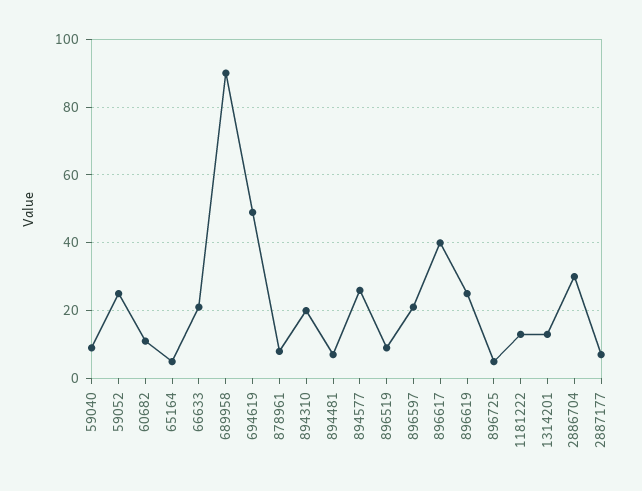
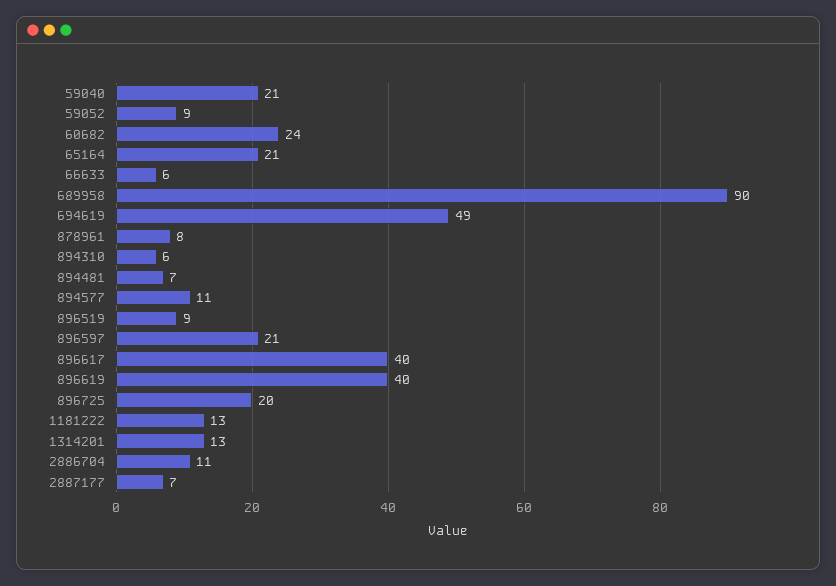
59040: 10 -> 21
59052: 25 -> 9
60682: 10 -> 24
65164: 5 -> 21
66633: 20 -> 6
894310: 20 -> 6
894577: 25 -> 11
896619: 25 -> 40
896725: 5 -> 20
2886704: 30 -> 11

